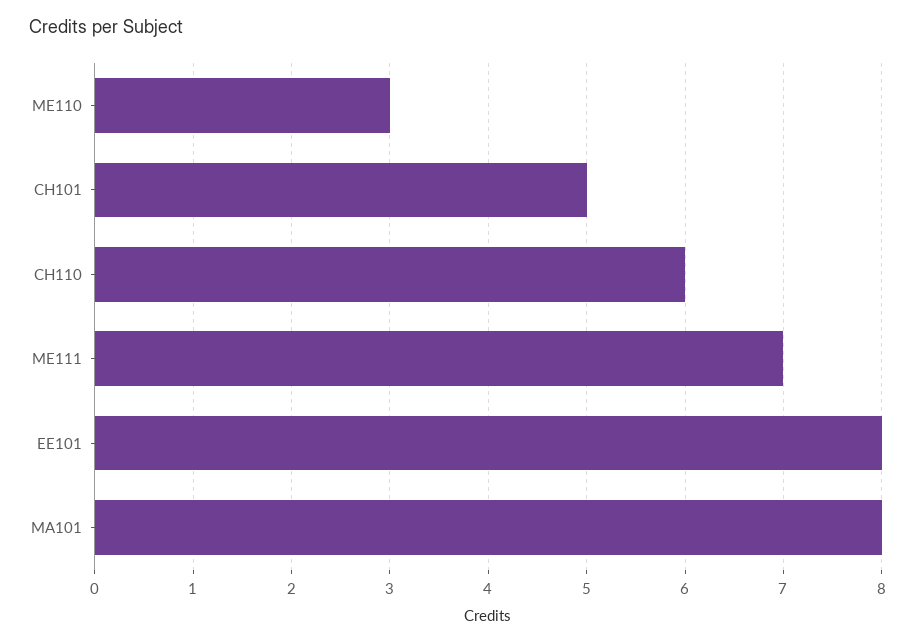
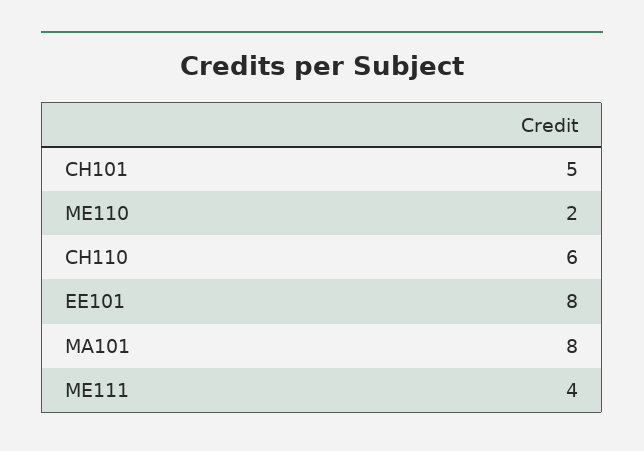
ME110: 3 -> 2
ME111: 7 -> 4

